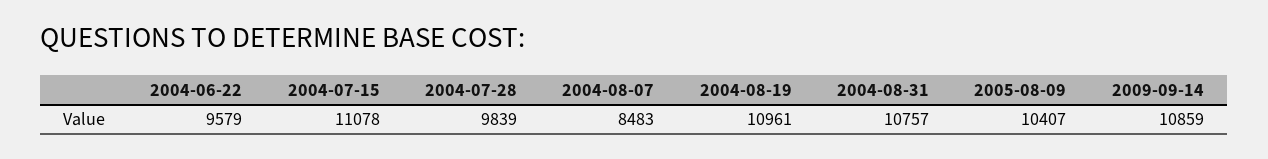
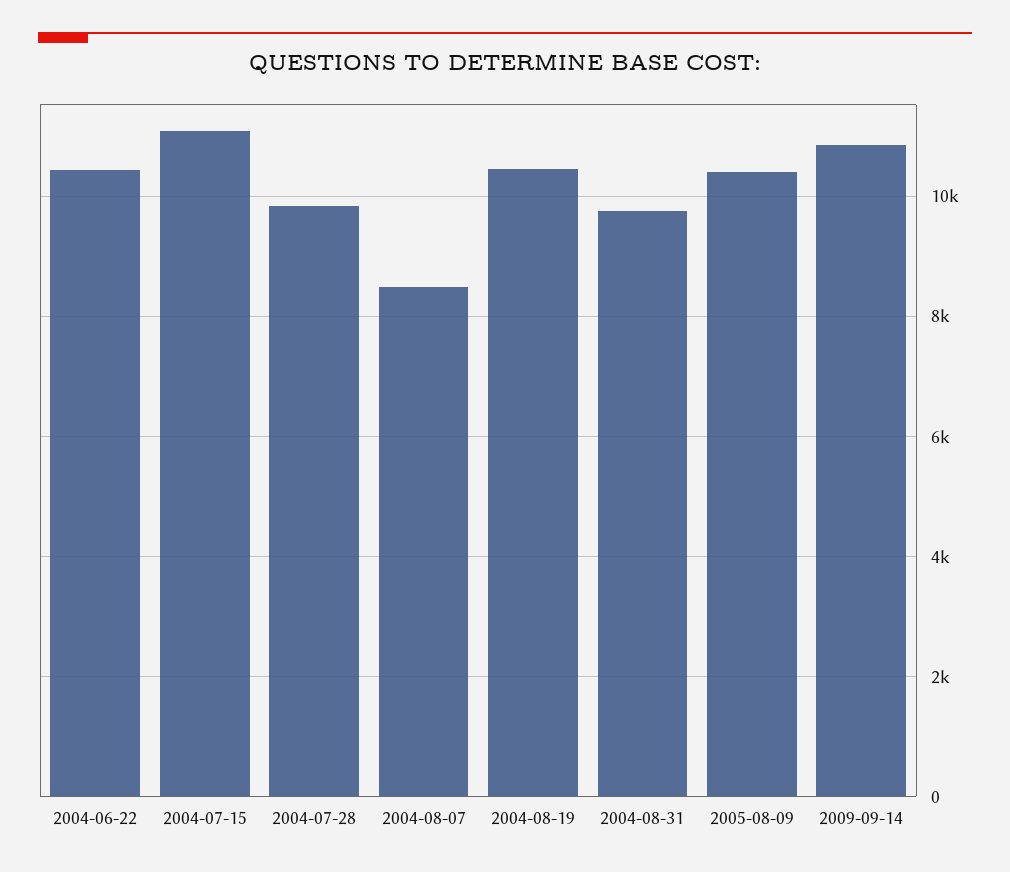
2004-06-22: 9579 -> 10400
2004-08-19: 10961 -> 10400
2004-08-31: 10757 -> 9800

